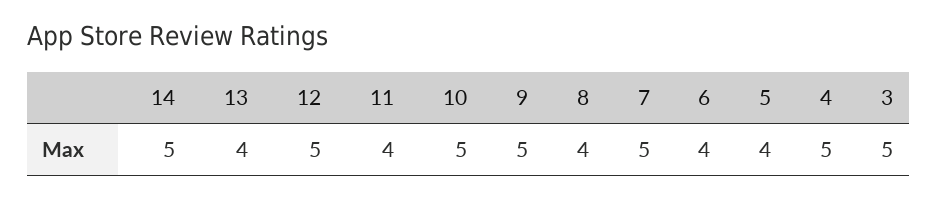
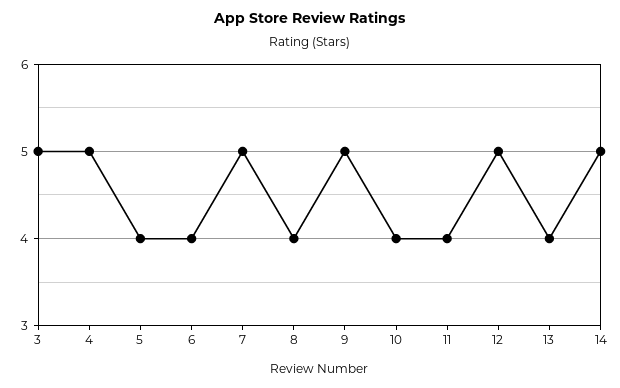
10: 5 -> 4

